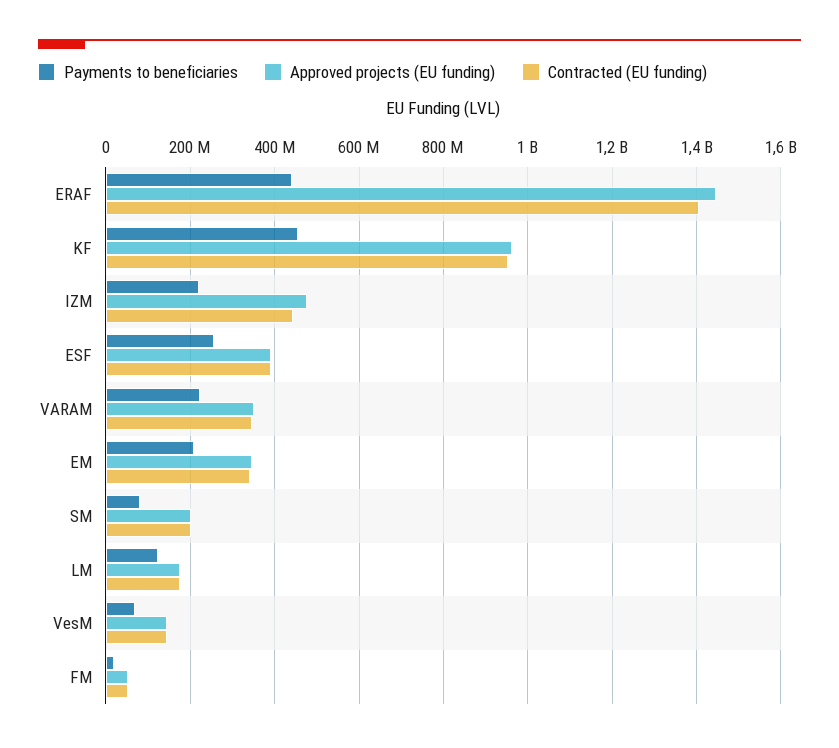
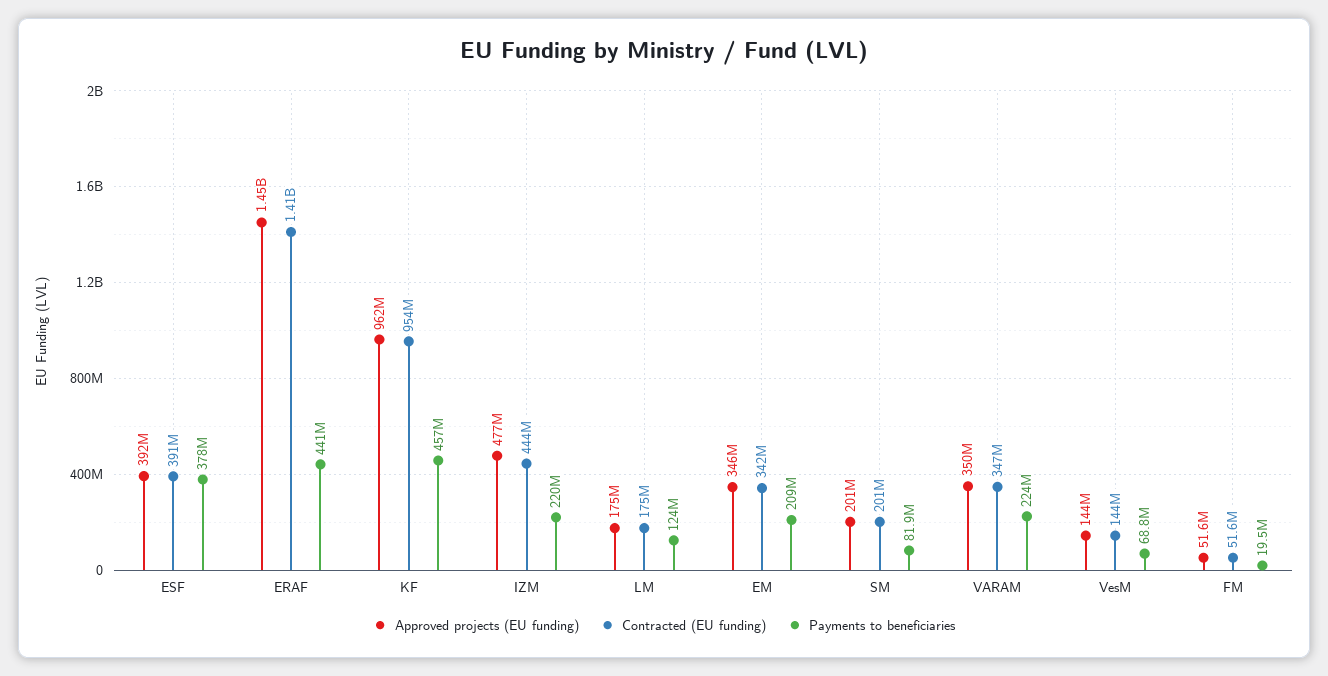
Payments to beneficiaries, ESF: 260000000 -> 378000000

